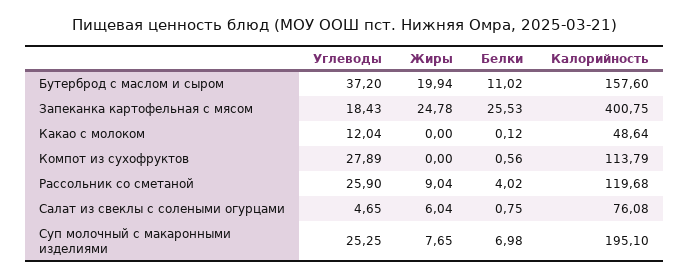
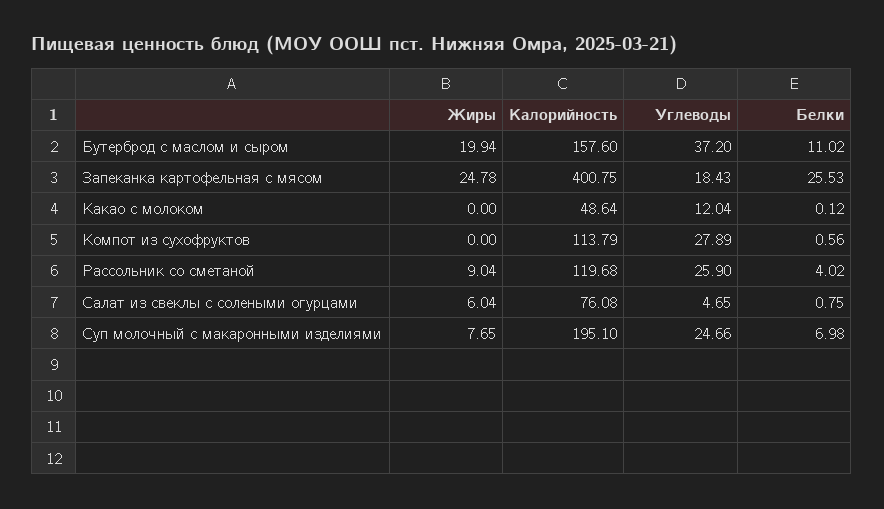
Углеводы, Суп молочный с макаронными изделиями: 25.25 -> 24.66

